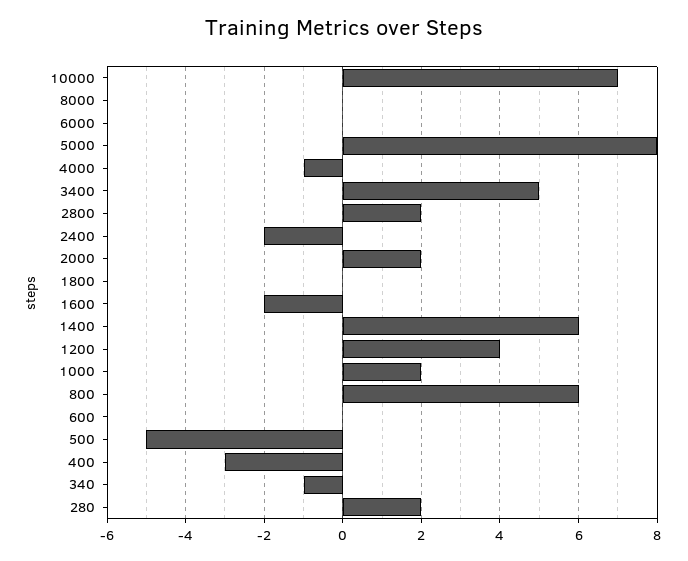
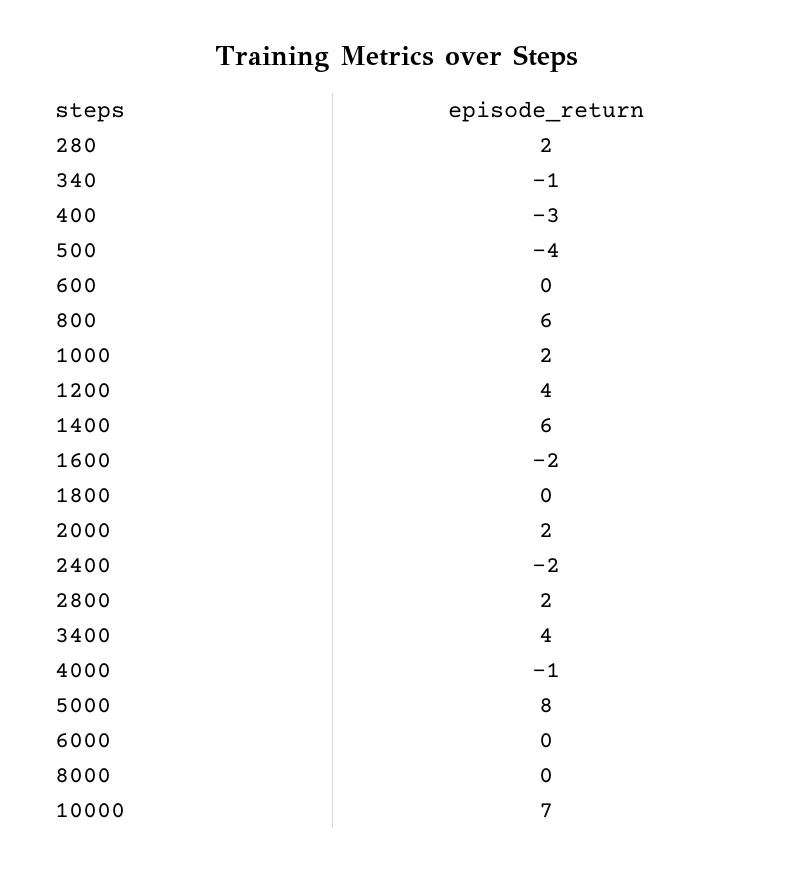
3400: 5 -> 4
500: -5 -> -4

